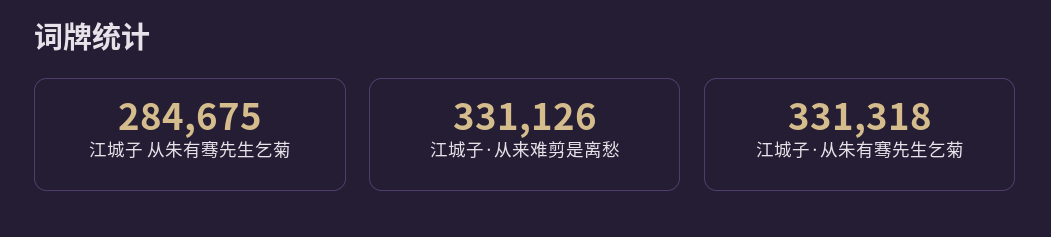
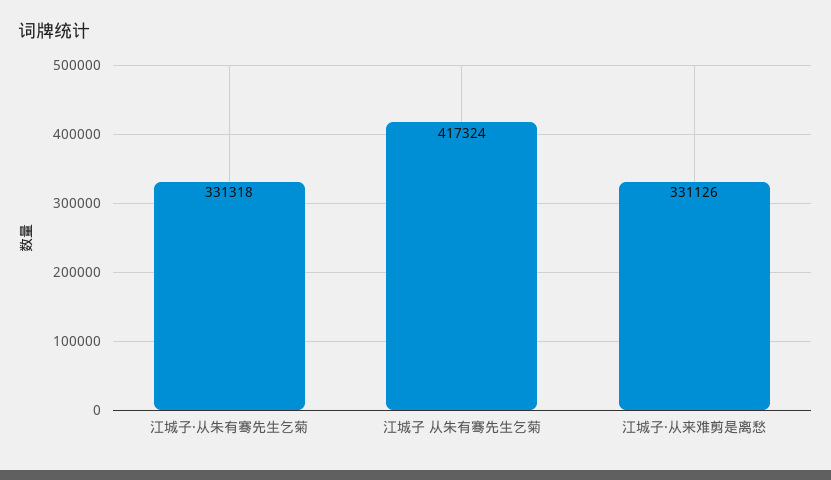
江城子 从朱有骞先生乞菊: 284675 -> 417324

